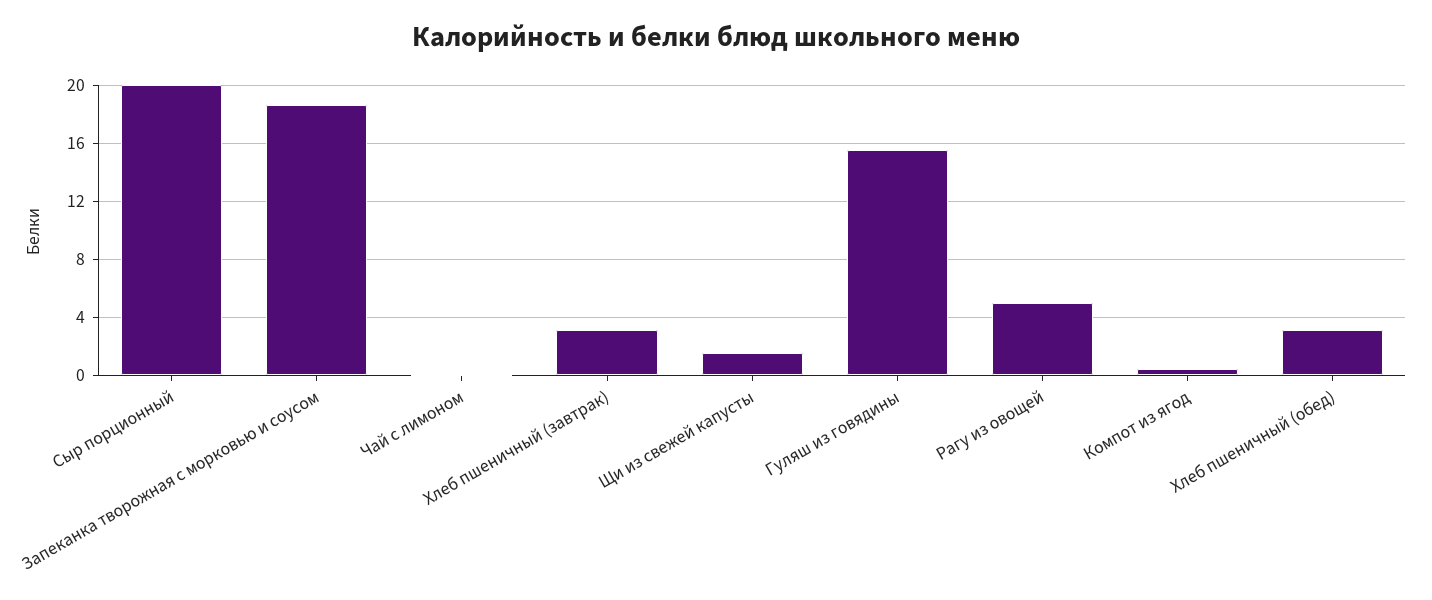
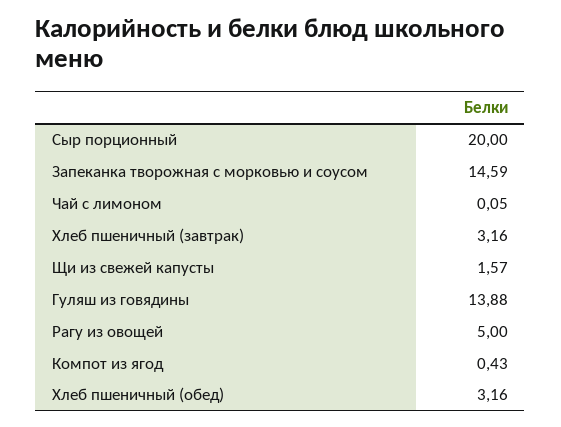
Запеканка творожная с морковью и соусом: 18.5 -> 14.59
Гуляш из говядины: 15.5 -> 13.88

